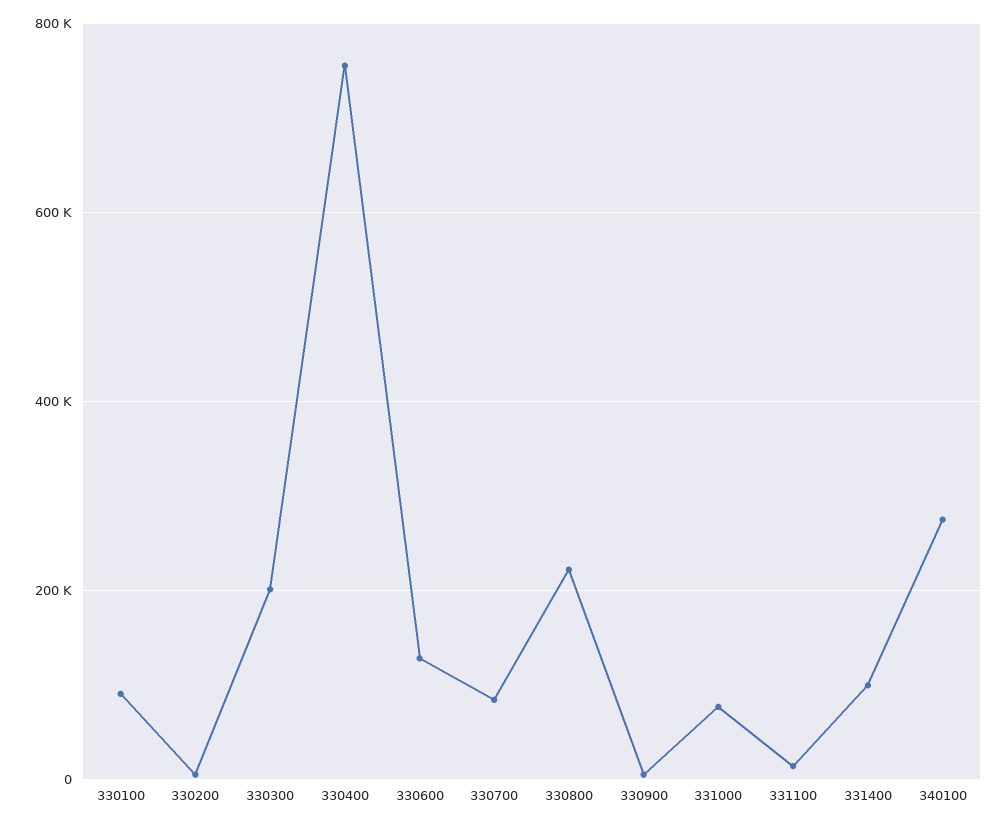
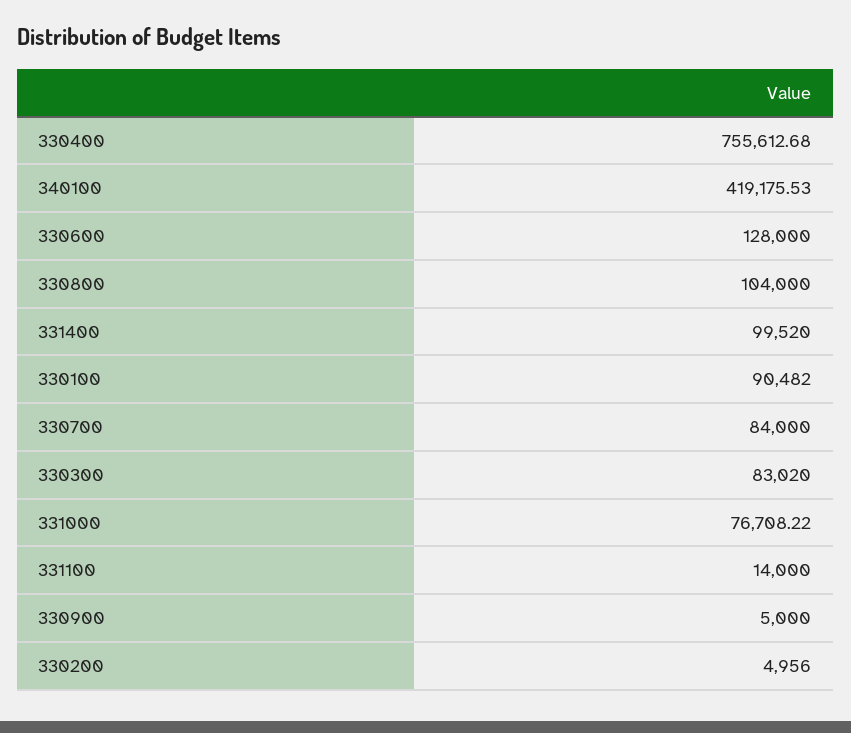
330300: 200000 -> 83020
330800: 220000 -> 104000
340100: 280000 -> 419175.53

